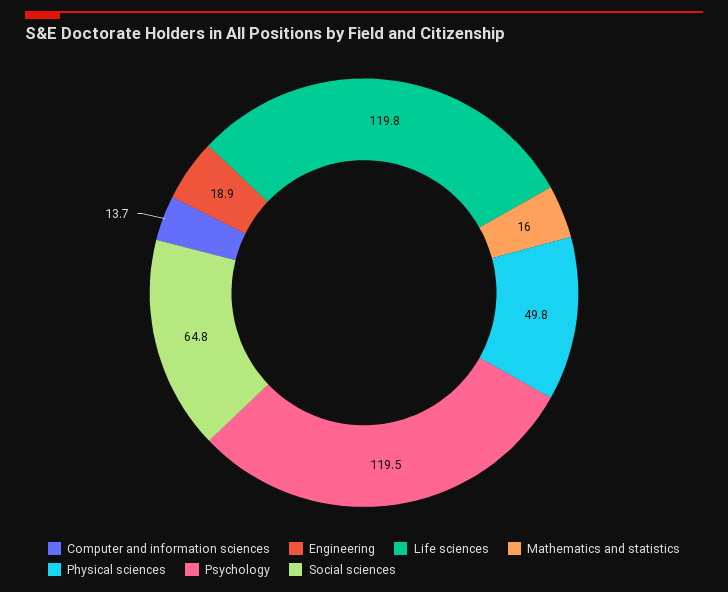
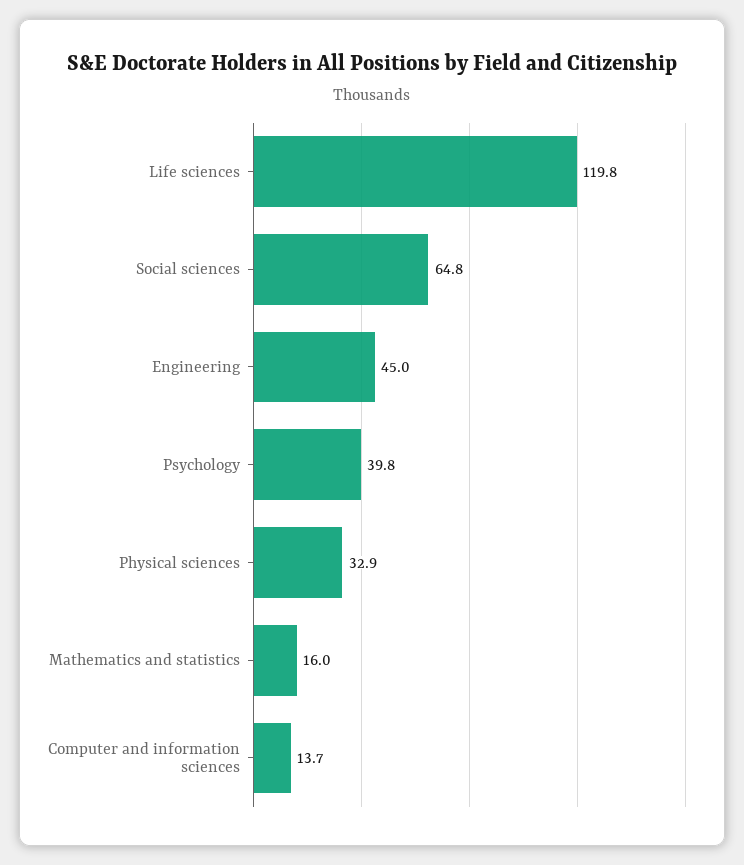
Engineering: 18.9 -> 45
Physical sciences: 49.8 -> 32.9
Psychology: 119.5 -> 39.8

